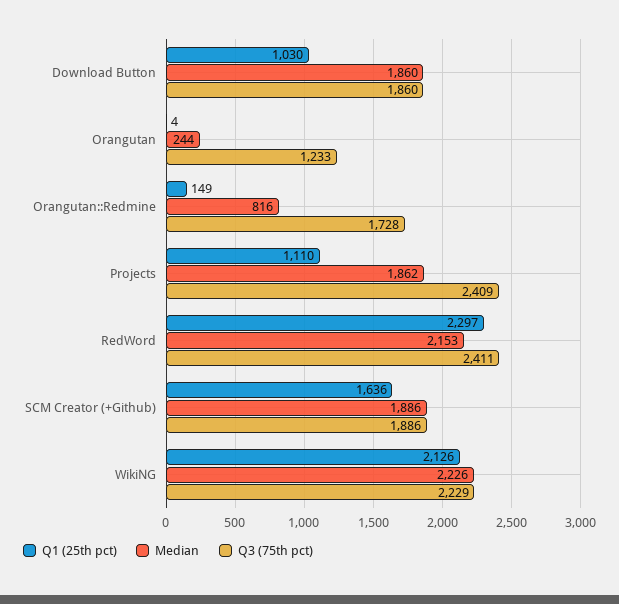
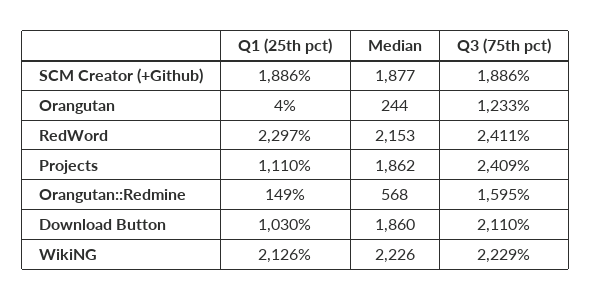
Q3 (75th pct), Download Button: 1860 -> 2110
Median, Orangutan::Redmine: 816 -> 568
Q3 (75th pct), Orangutan::Redmine: 1728 -> 1595
Q1 (25th pct), SCM Creator (+Github): 1636 -> 1886
Median, SCM Creator (+Github): 1886 -> 1877

